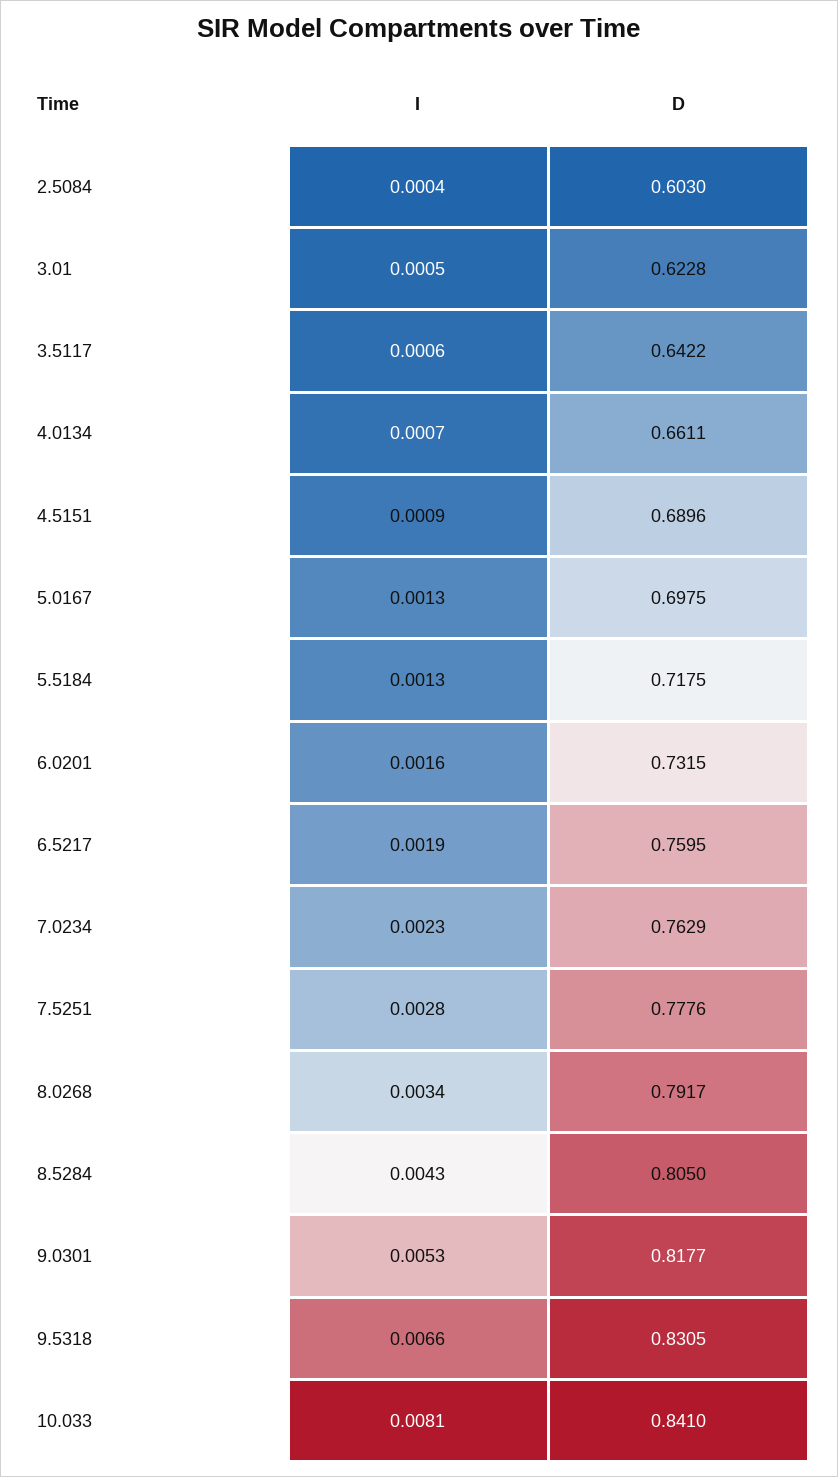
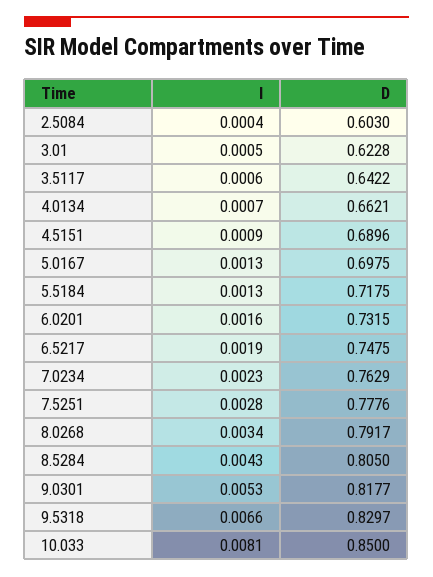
D, 4.0134: 0.6611 -> 0.6621
D, 6.5217: 0.7595 -> 0.7475
D, 9.5318: 0.8305 -> 0.8297
D, 10.033: 0.841 -> 0.85

